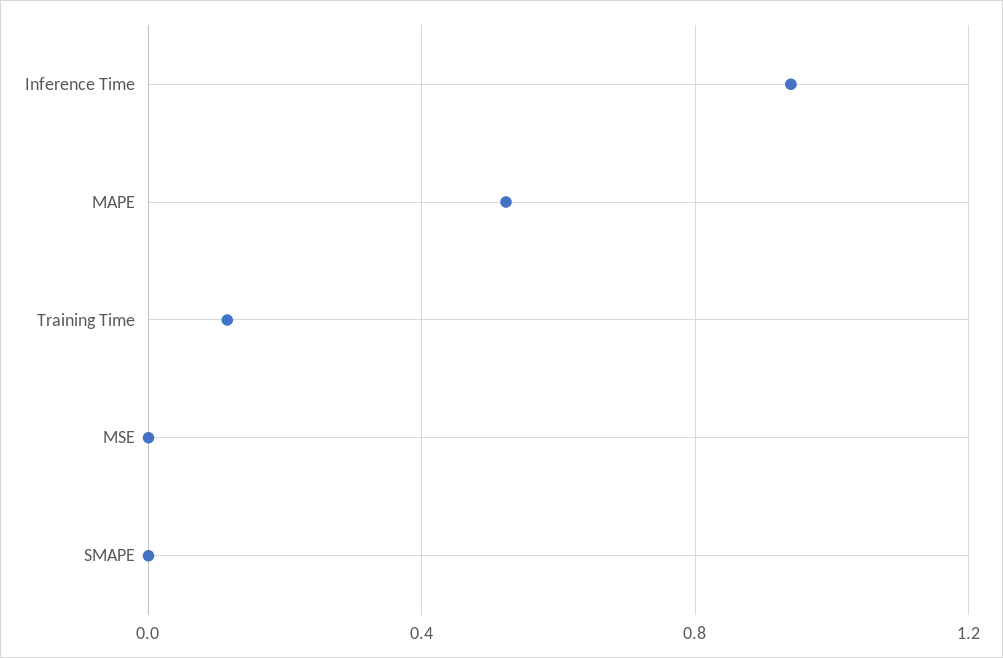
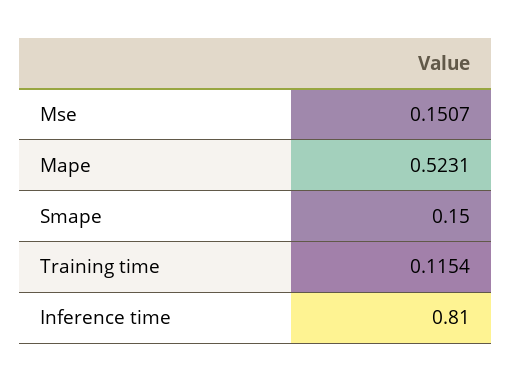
Inference Time: 0.95 -> 0.81
MSE: 0 -> 0.1507
SMAPE: 0 -> 0.15

